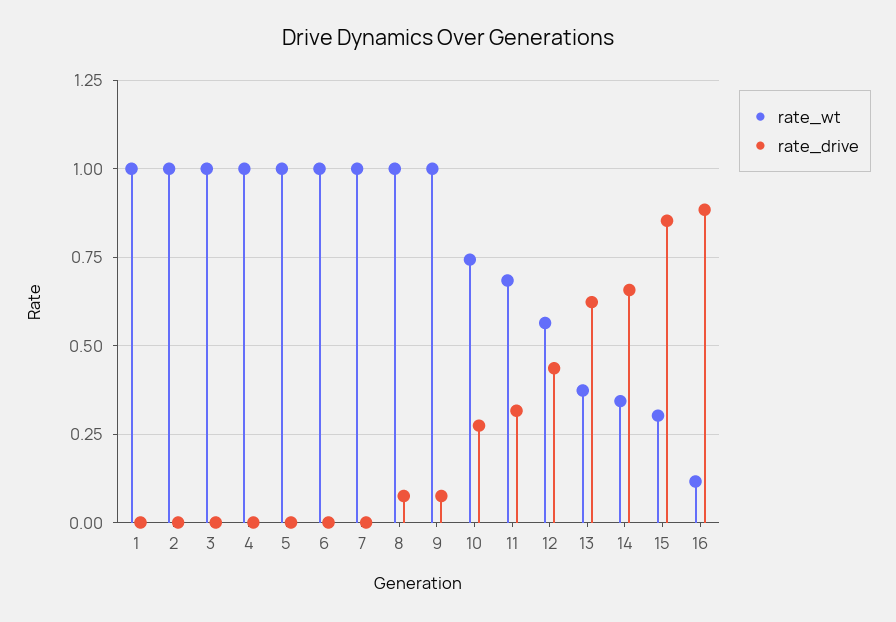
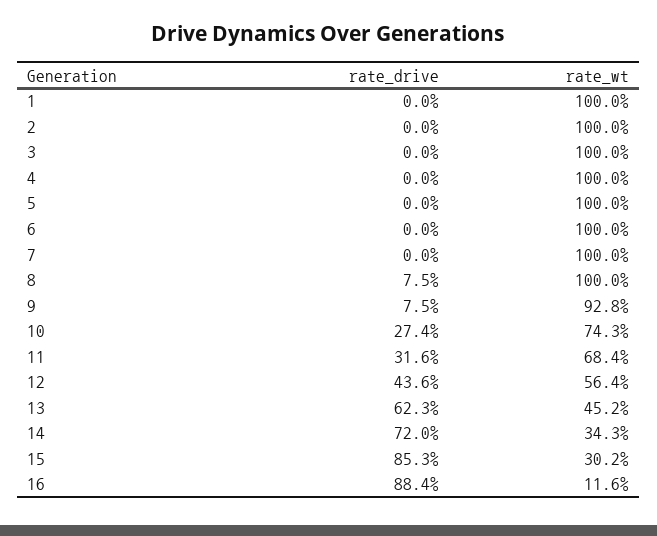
rate_wt, 9: 1 -> 0.928
rate_wt, 13: 0.375 -> 0.452
rate_drive, 14: 0.65 -> 0.72

